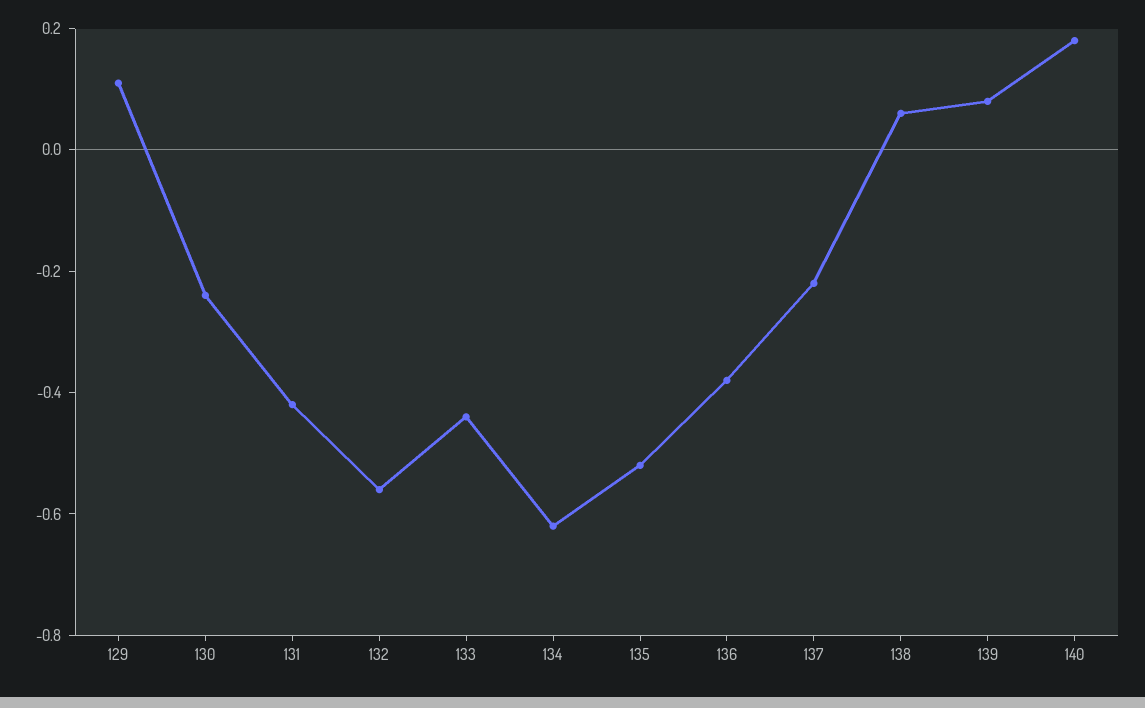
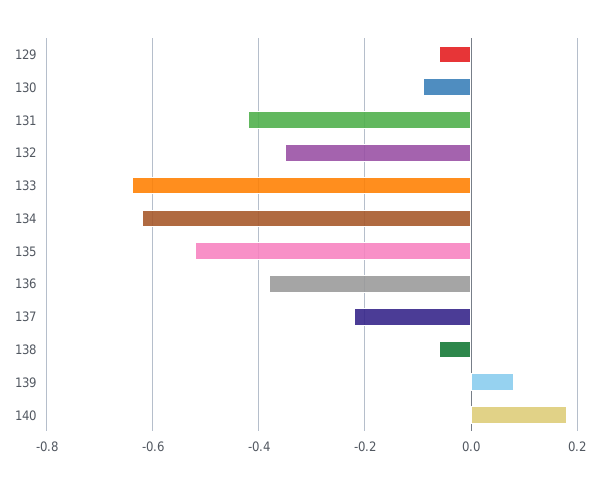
129: 0.1 -> -0.05
130: -0.25 -> -0.1
132: -0.55 -> -0.35
133: -0.45 -> -0.65
138: 0.05 -> -0.05

